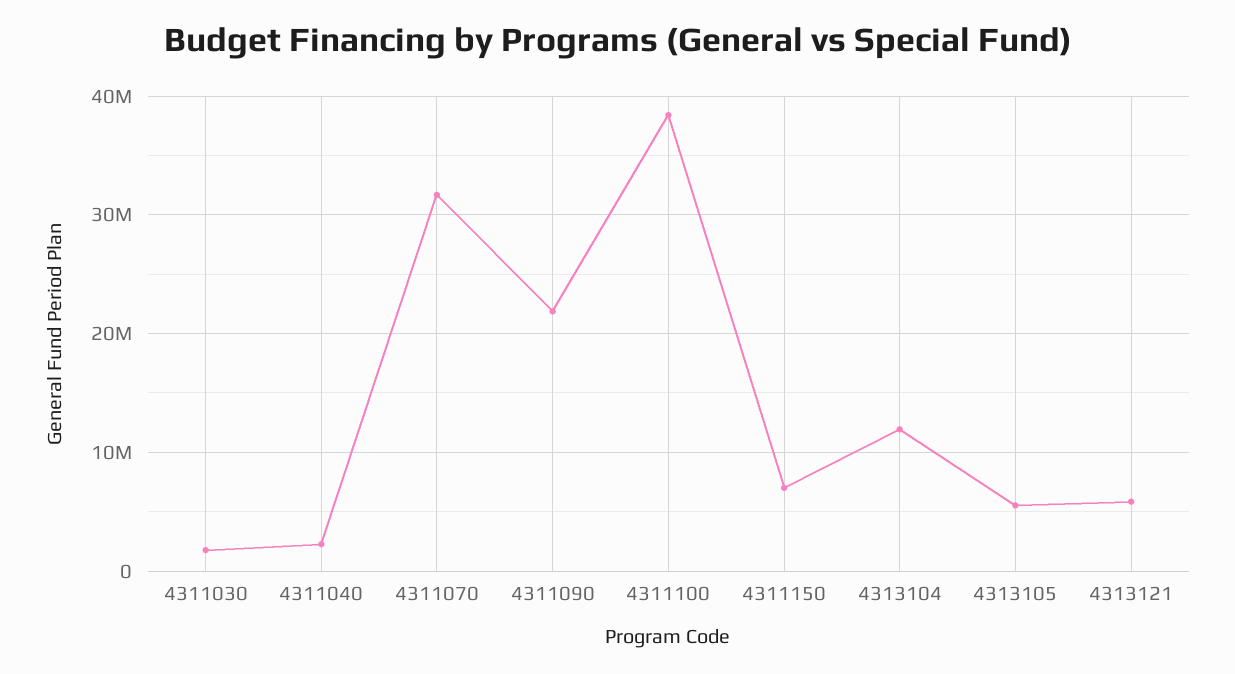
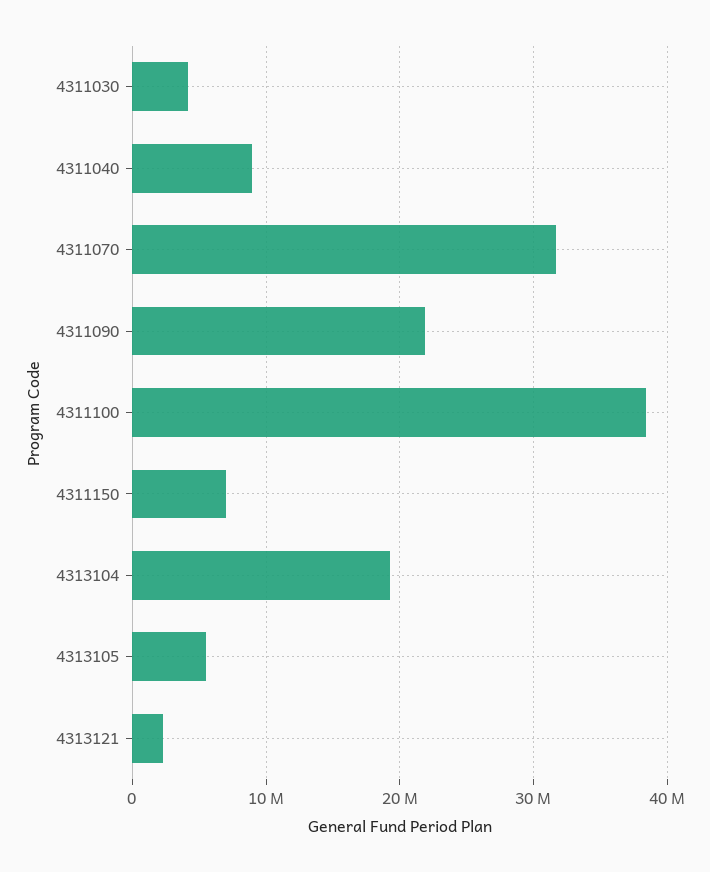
4311030: 2000000 -> 4000000
4311040: 2000000 -> 9000000
4313104: 12000000 -> 19000000
4313121: 6000000 -> 2000000

